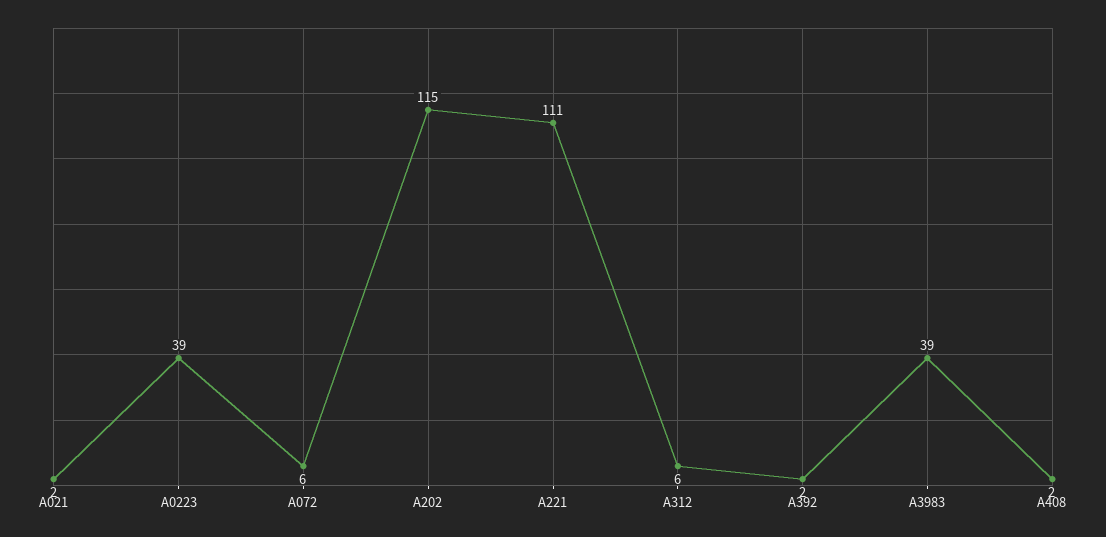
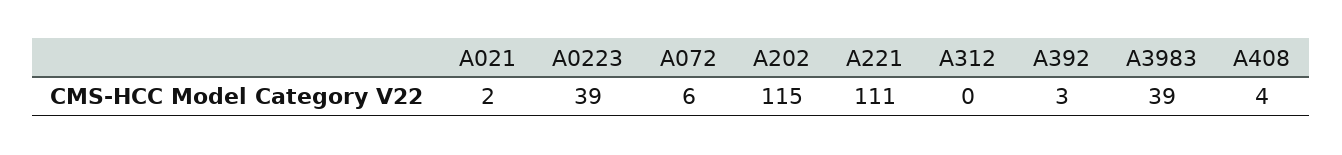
A312: 6 -> 0
A392: 2 -> 3
A408: 2 -> 4

